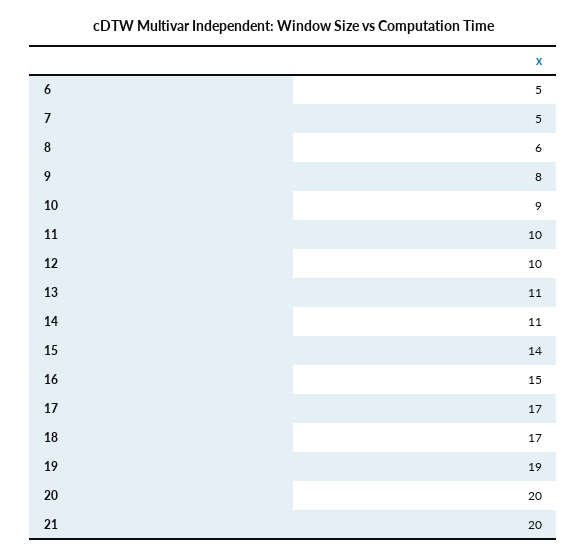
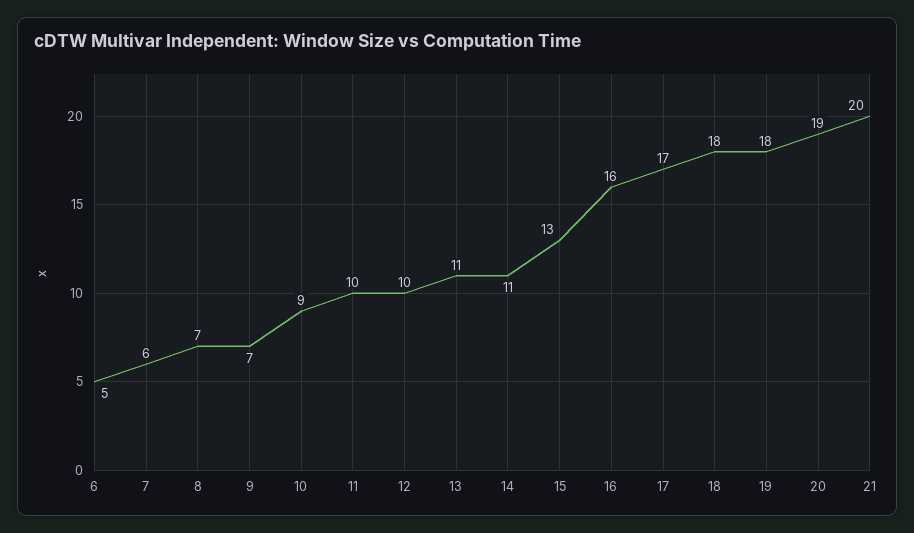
7: 5 -> 6
8: 6 -> 7
9: 8 -> 7
15: 14 -> 13
16: 15 -> 16
18: 17 -> 18
19: 19 -> 18
20: 20 -> 19

